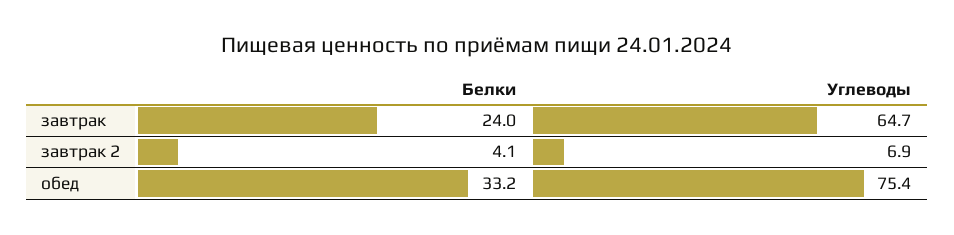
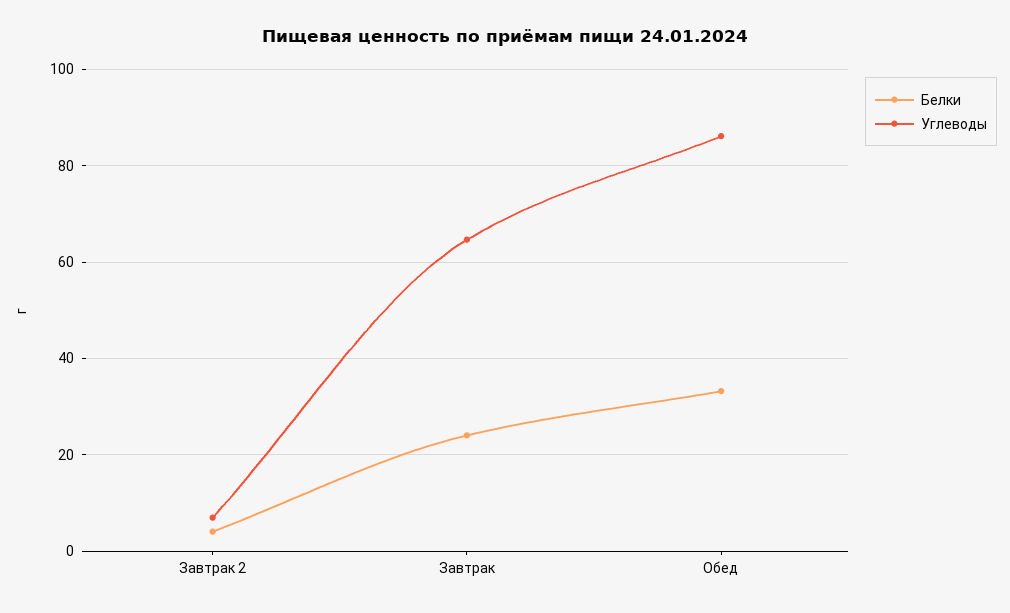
Углеводы, обед: 75.4 -> 86

